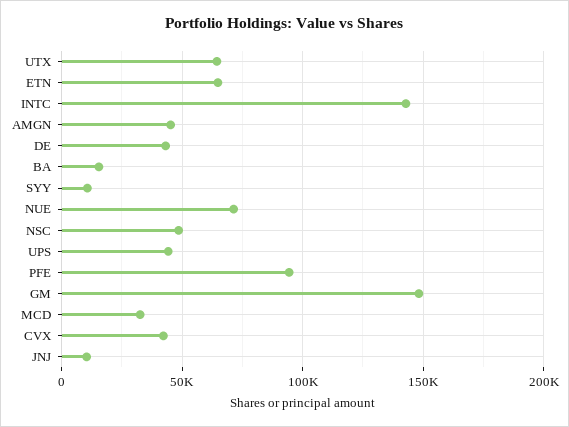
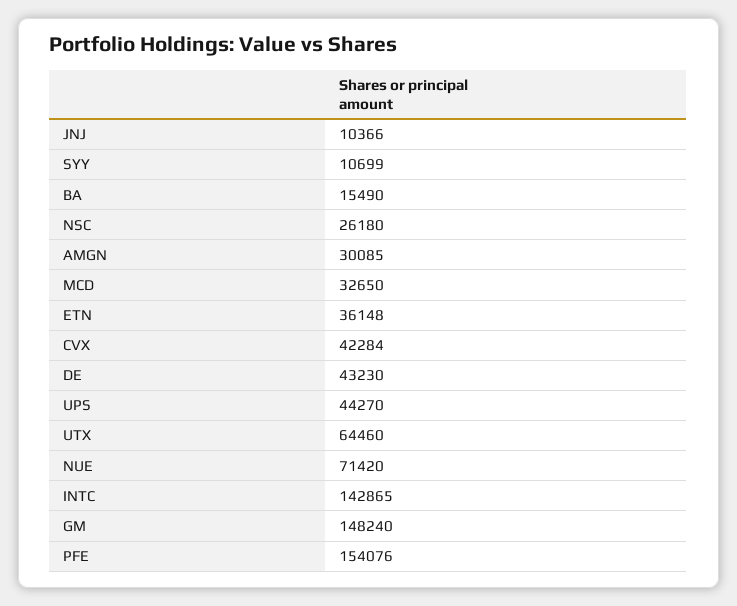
ETN: 65000 -> 36148
AMGN: 45000 -> 30085
NSC: 50000 -> 26180
PFE: 95000 -> 154076

